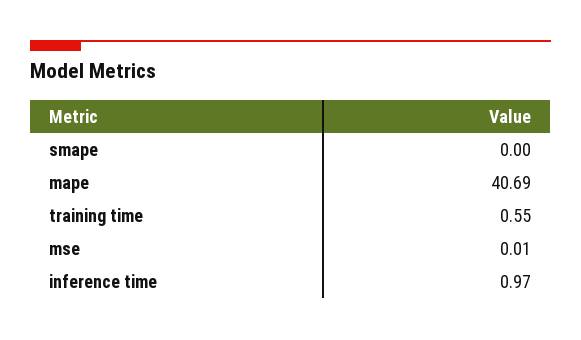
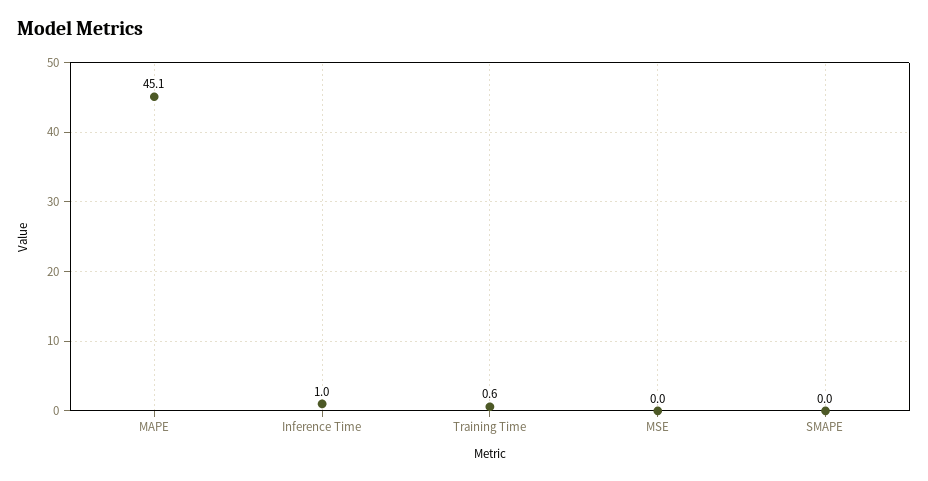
mape: 40.69 -> 45.1

